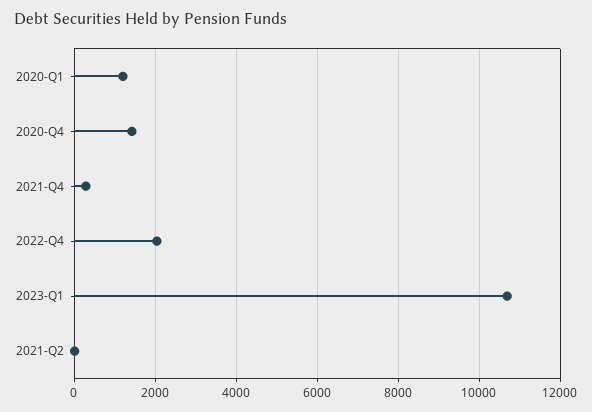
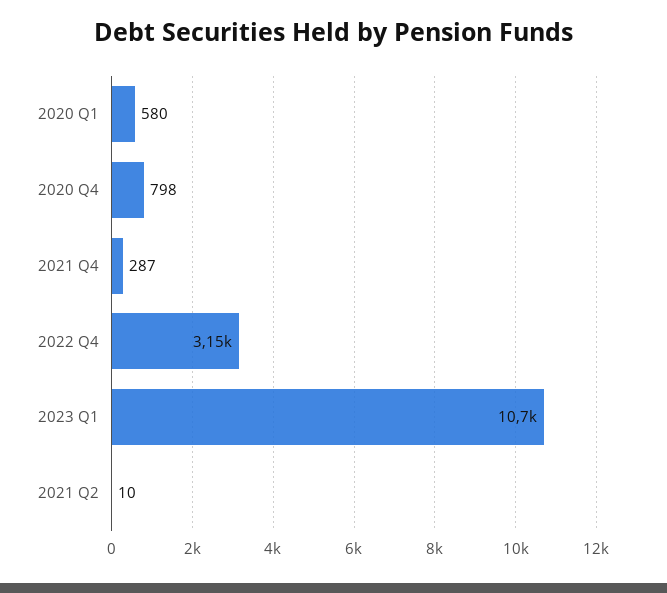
2020-Q1: 1200 -> 580
2020-Q4: 1400 -> 798
2022-Q4: 2000 -> 3150

